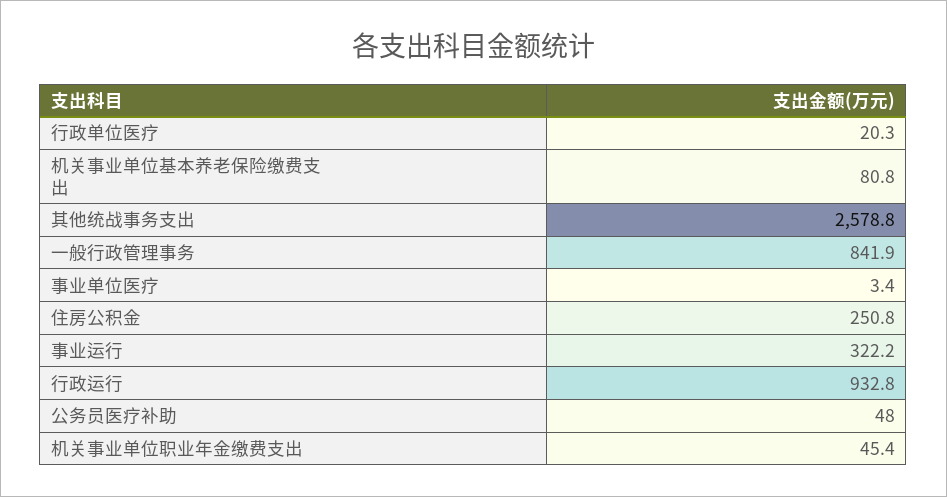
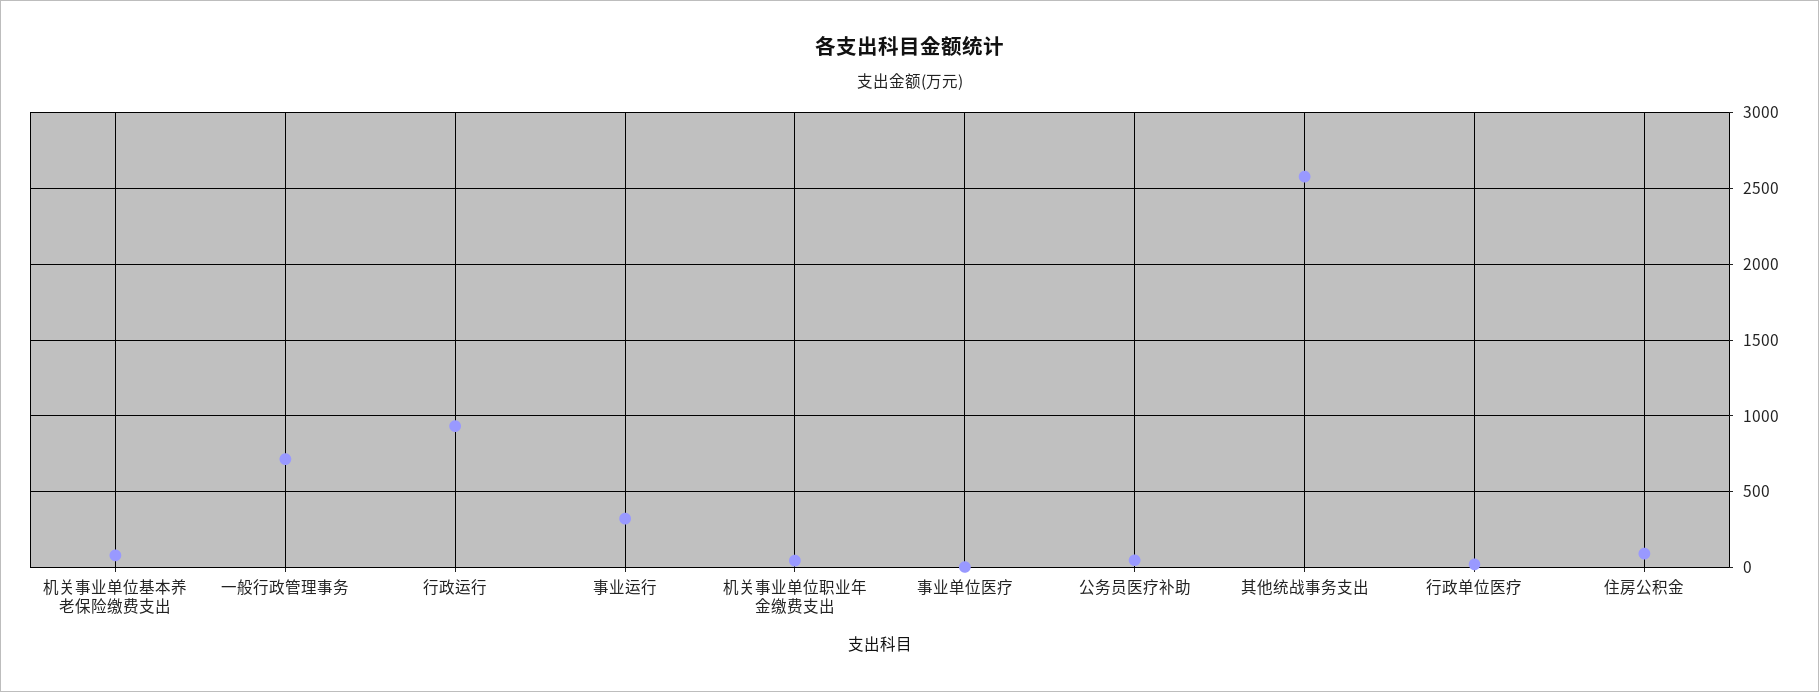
一般行政管理事务: 841.9 -> 700
住房公积金: 250.8 -> 100

